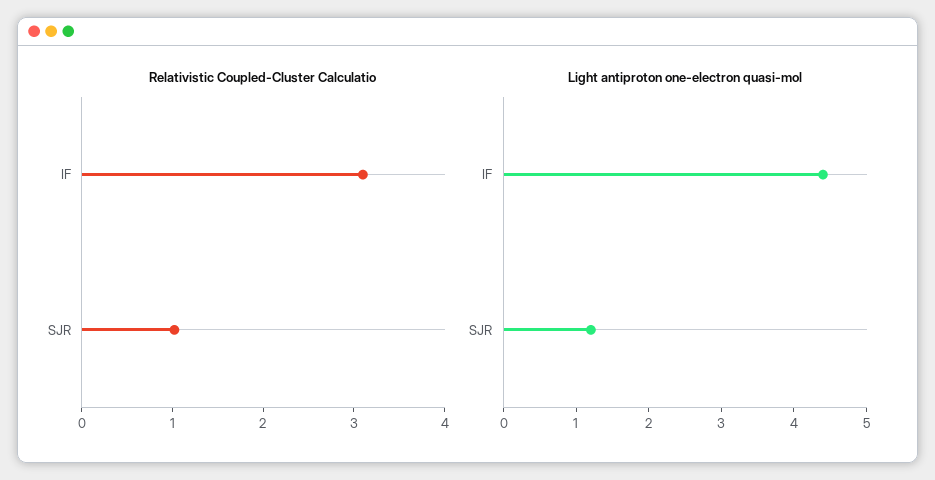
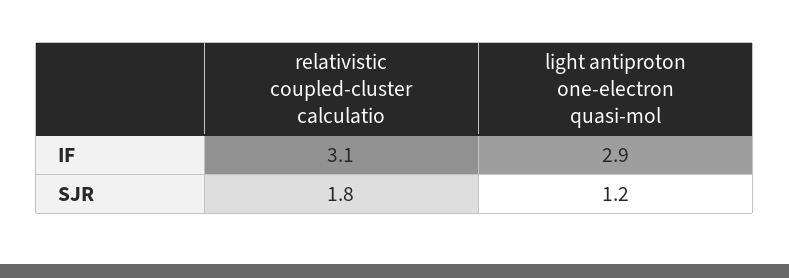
Relativistic Coupled-Cluster Calculatio, SJR: 1 -> 1.8
Light antiproton one-electron quasi-mol, IF: 4.5 -> 2.9

